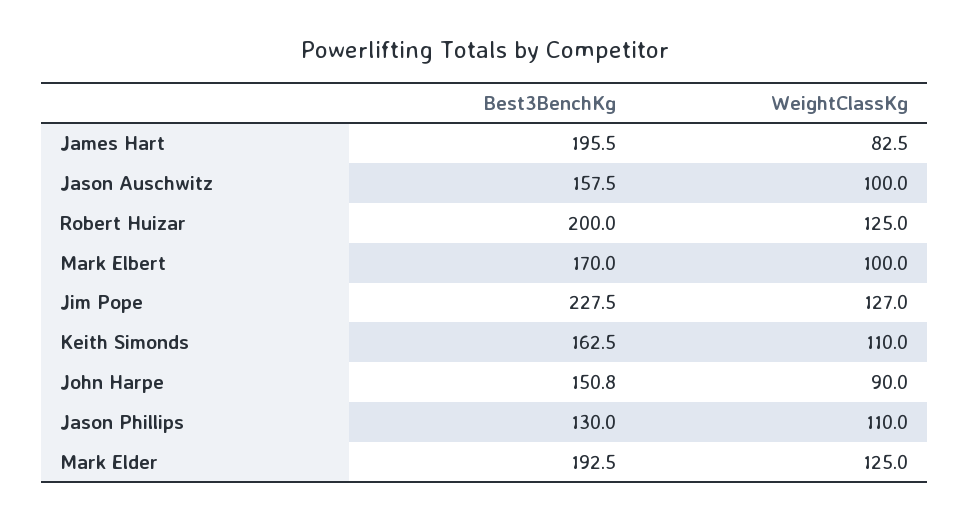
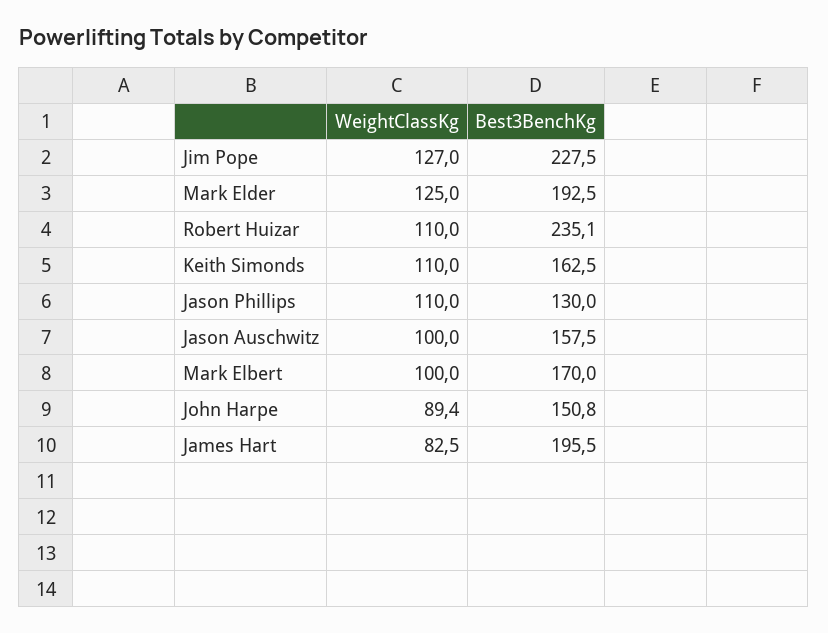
Best3BenchKg, Robert Huizar: 200 -> 235.1
WeightClassKg, Robert Huizar: 125 -> 110
WeightClassKg, John Harpe: 90 -> 89.4

